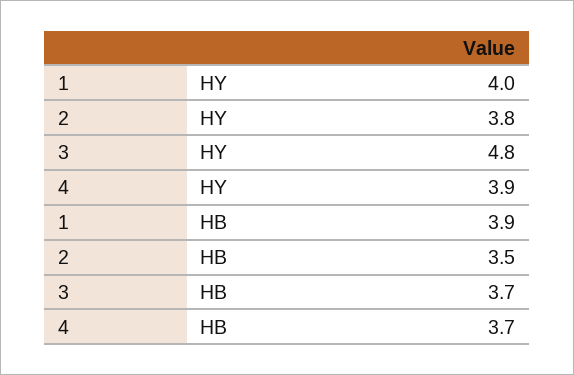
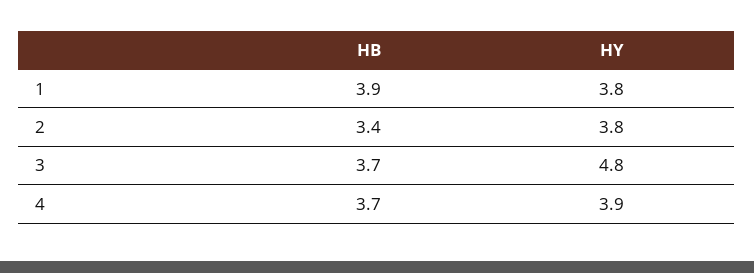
1, HY: 4 -> 3.8
2, HB: 3.5 -> 3.4

